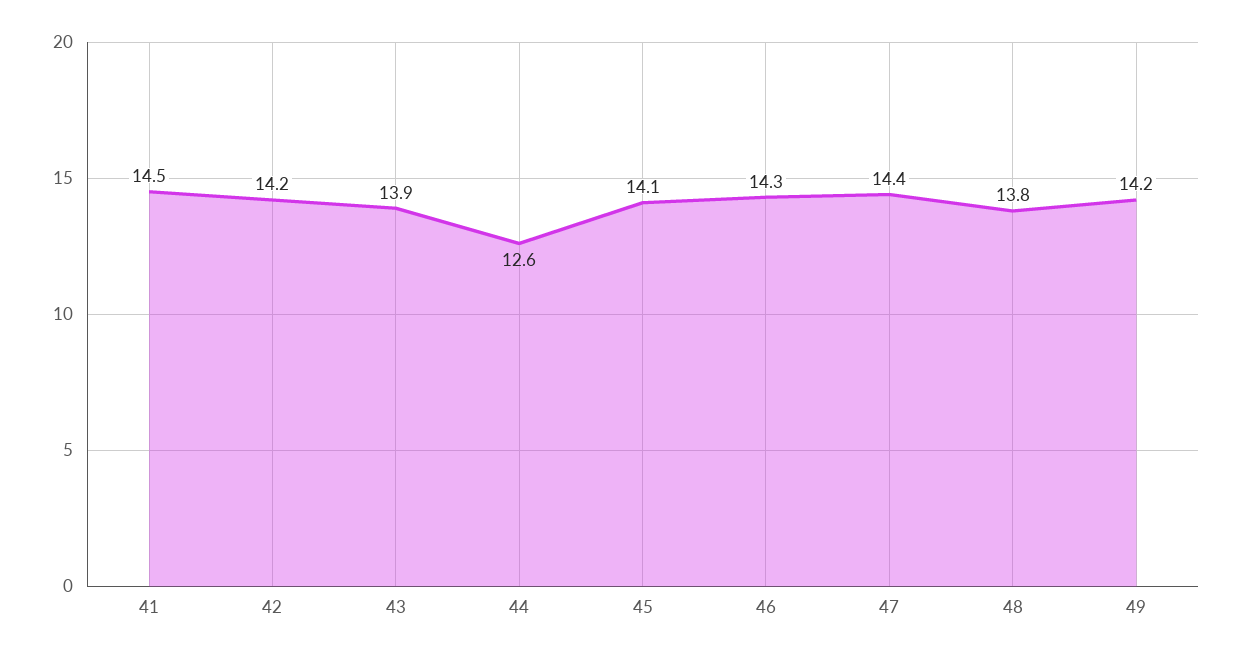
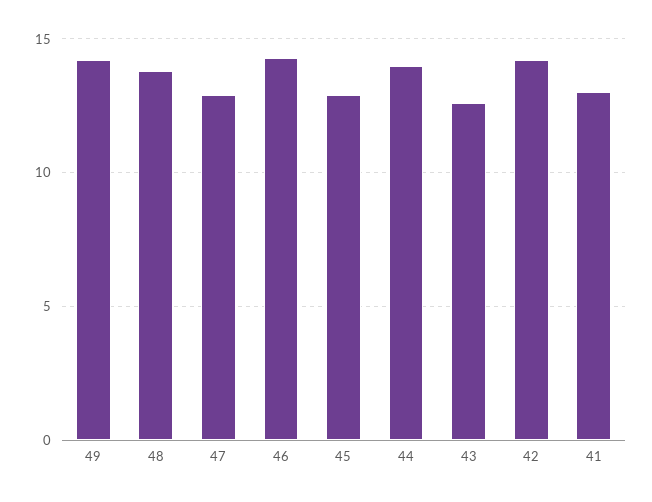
41: 14.5 -> 13
43: 13.9 -> 12.5
44: 12.6 -> 14
45: 14.1 -> 13
47: 14.4 -> 13

